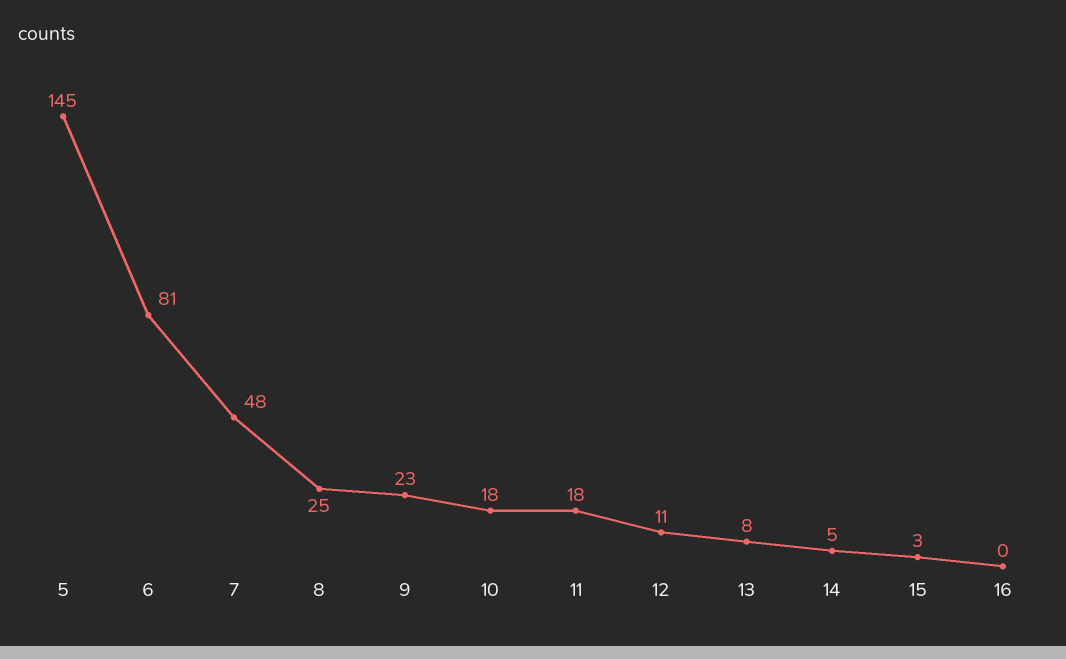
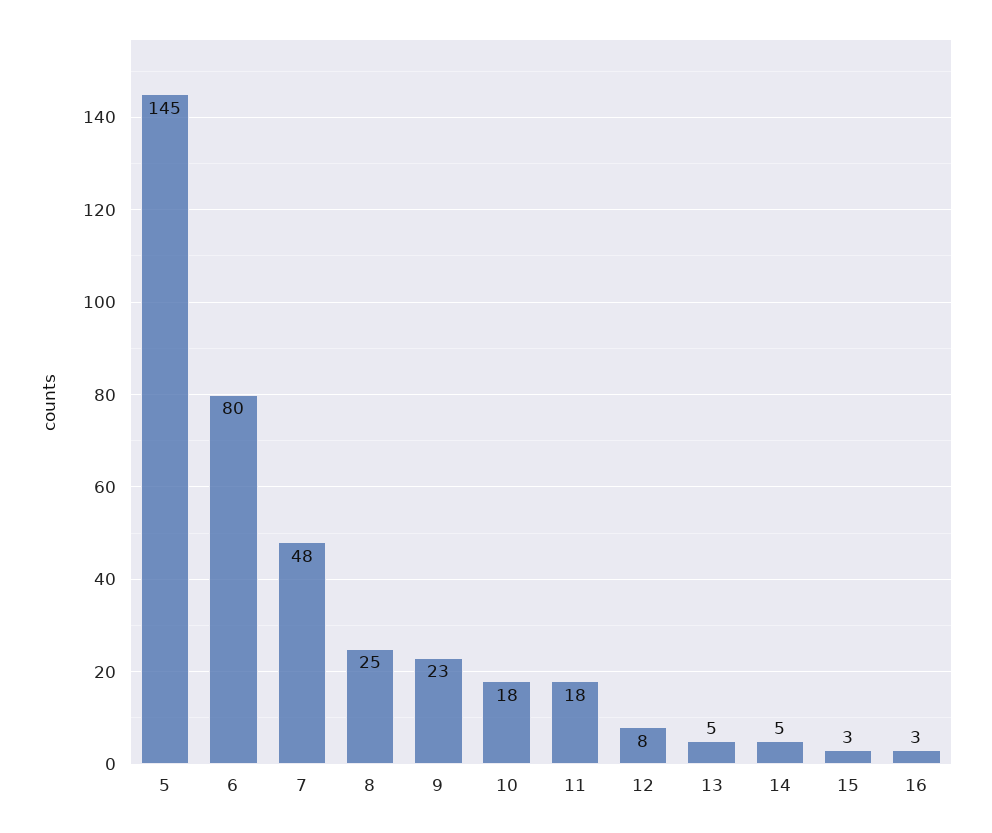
6: 81 -> 80
12: 11 -> 8
13: 8 -> 5
16: 0 -> 3

